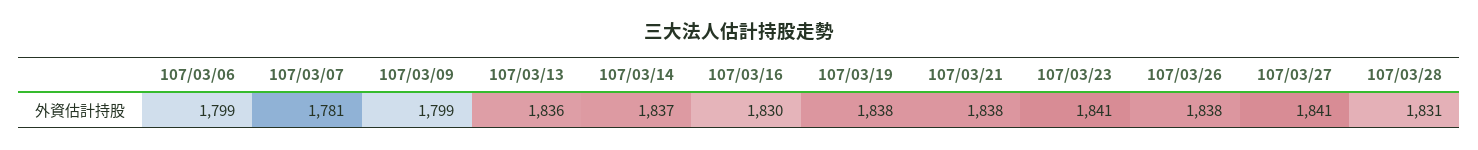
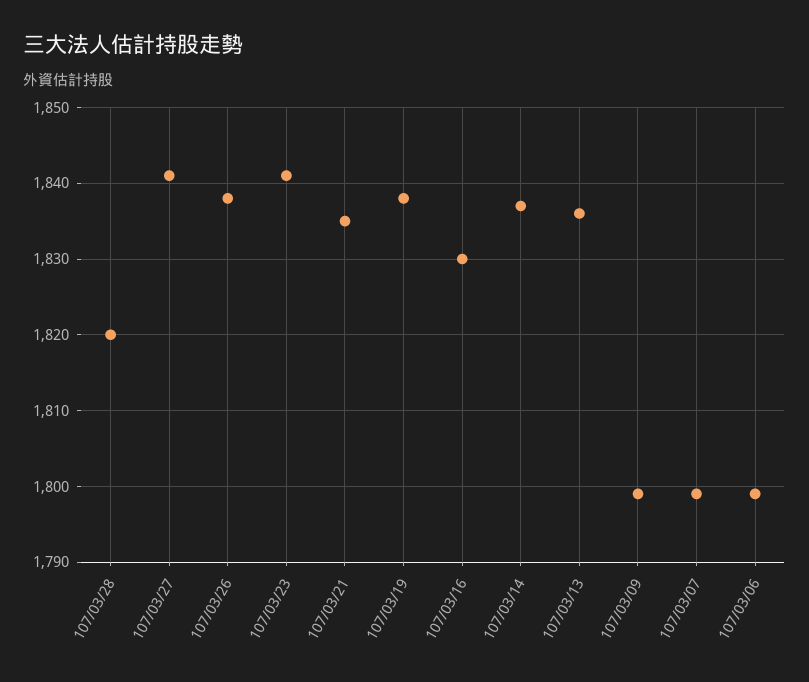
107/03/07: 1781 -> 1799
107/03/21: 1838 -> 1835
107/03/28: 1831 -> 1820

